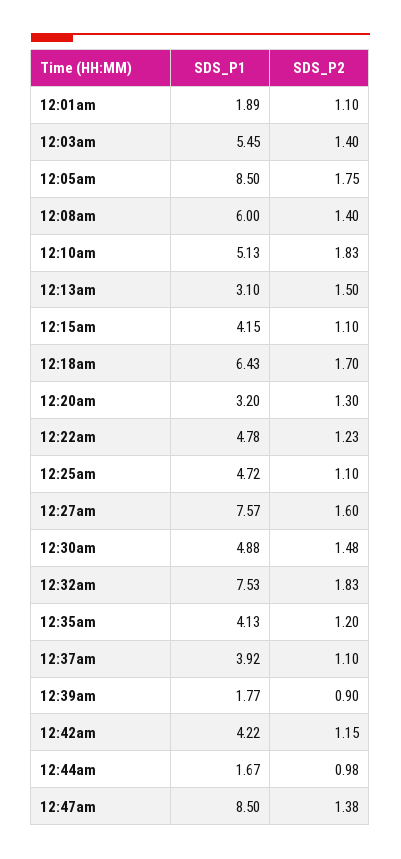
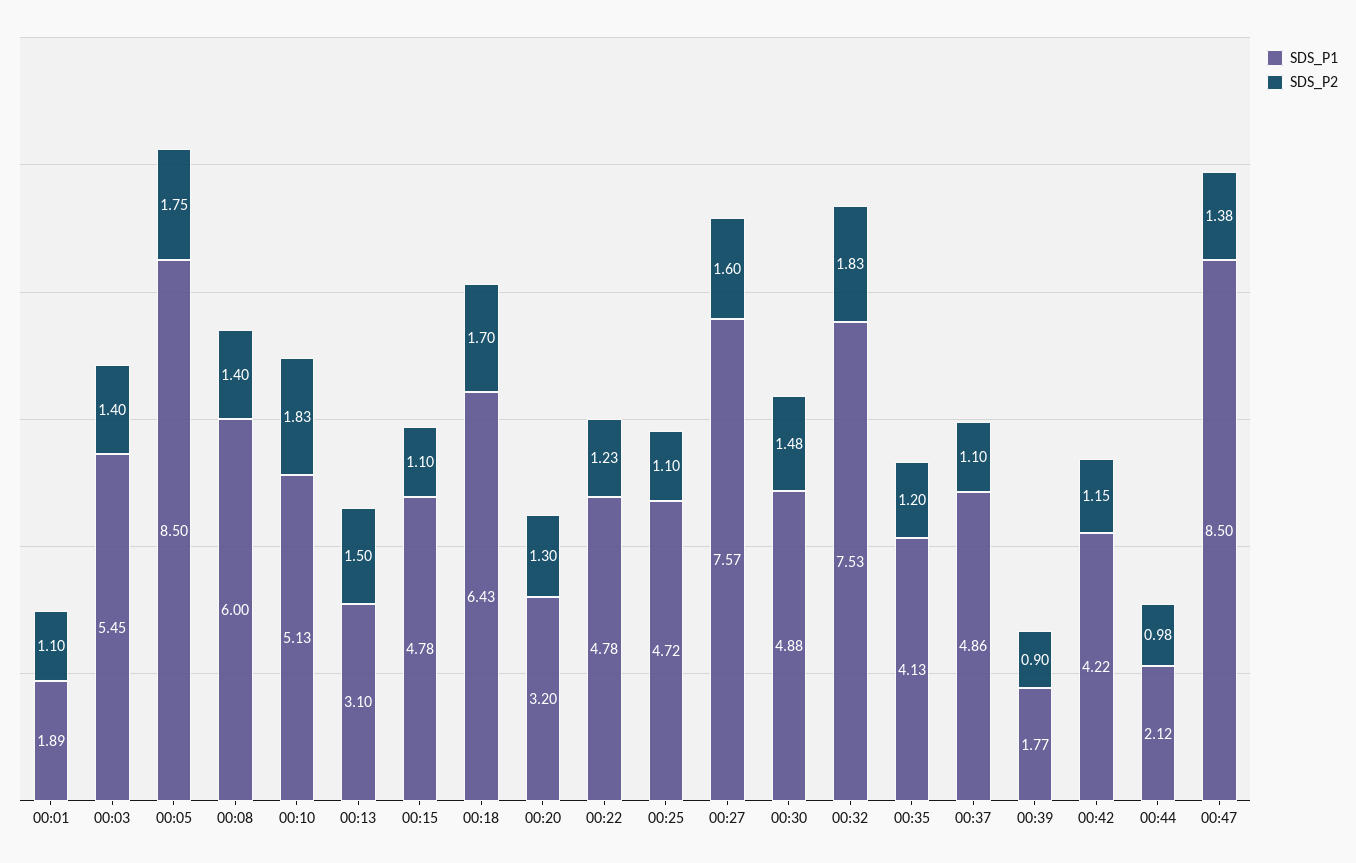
SDS_P1, 12:15am: 4.15 -> 4.78
SDS_P1, 12:37am: 3.92 -> 4.86
SDS_P1, 12:44am: 1.67 -> 2.12

